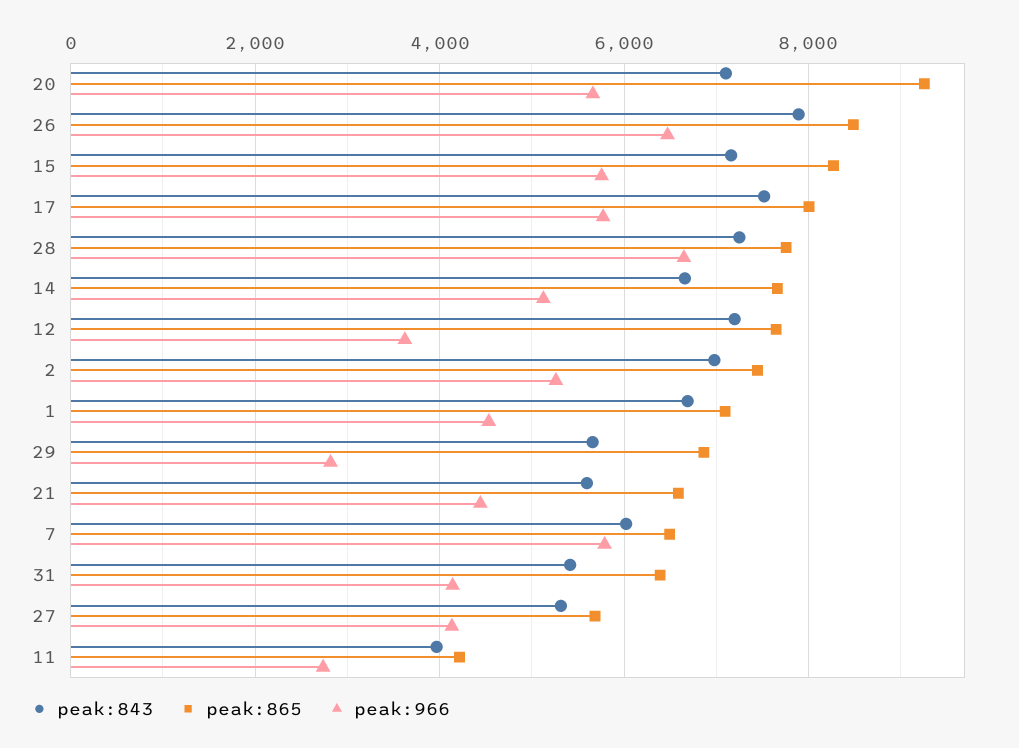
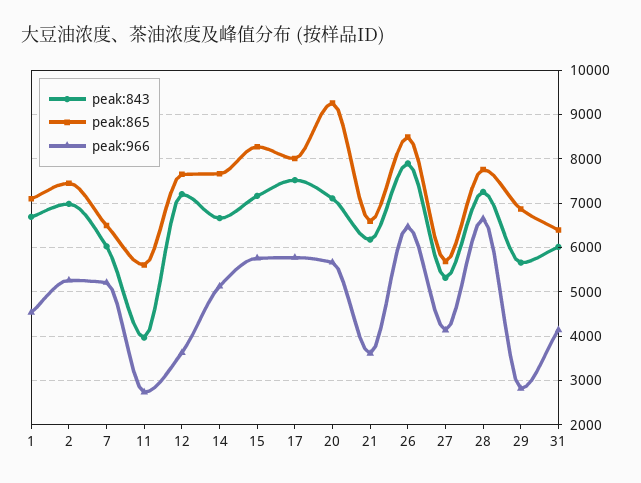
peak:843, 21: 5600 -> 6200
peak:966, 21: 4400 -> 3600
peak:966, 7: 5800 -> 5200
peak:843, 31: 5400 -> 6000
peak:865, 11: 4200 -> 5600

